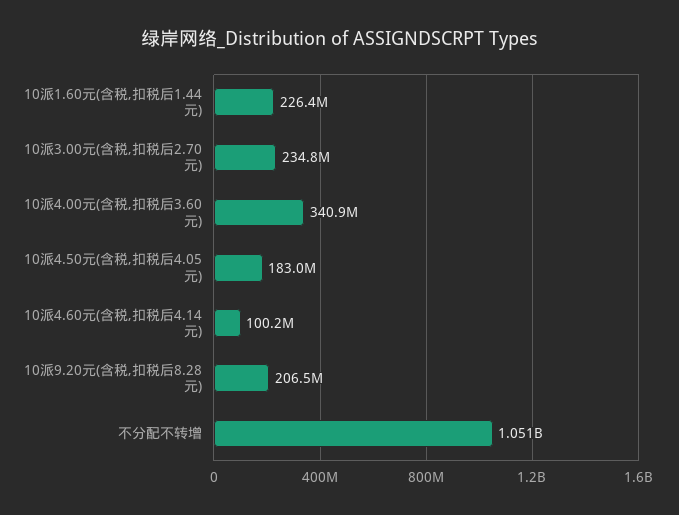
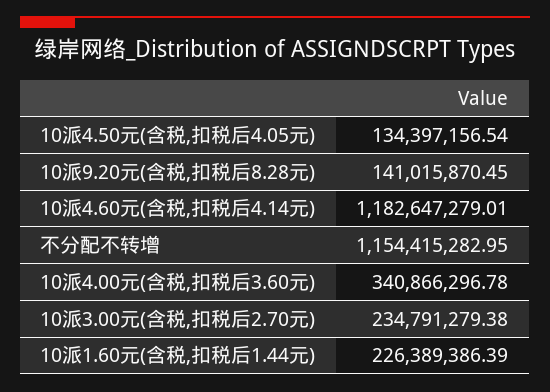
10派4.50元(含税,扣税后4.05元): 183000000 -> 134397156.54
10派4.60元(含税,扣税后4.14元): 100200000 -> 1182647279.01
10派9.20元(含税,扣税后8.28元): 206500000 -> 141015870.45
不分配不转增: 1051000000 -> 1154415282.95

